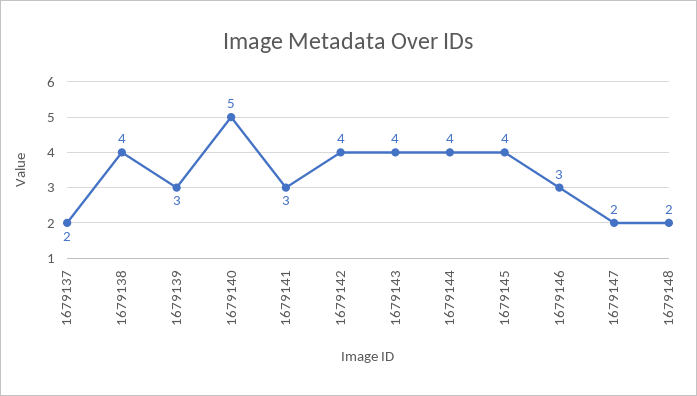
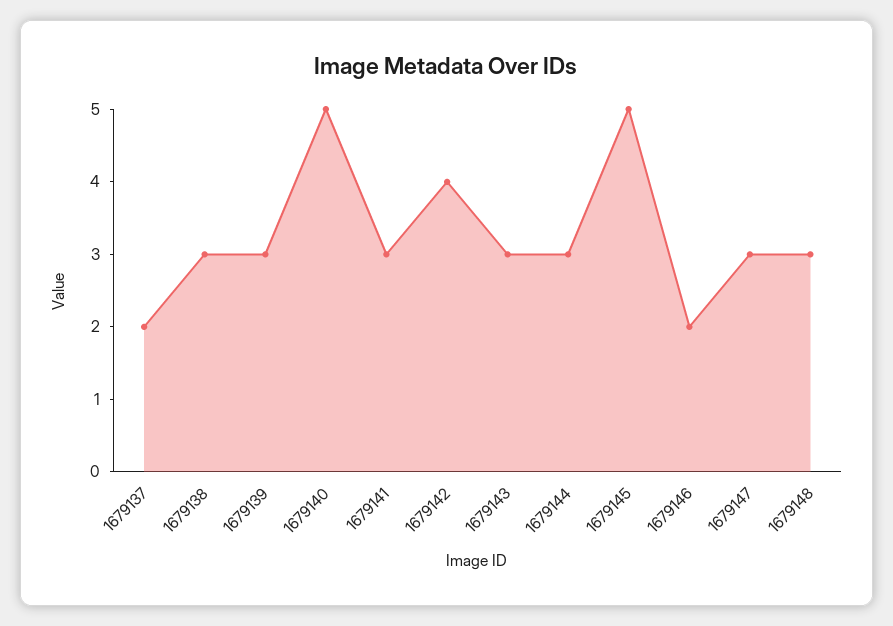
1679138: 4 -> 3
1679143: 4 -> 3
1679144: 4 -> 3
1679145: 4 -> 5
1679146: 3 -> 2
1679147: 2 -> 3
1679148: 2 -> 3

